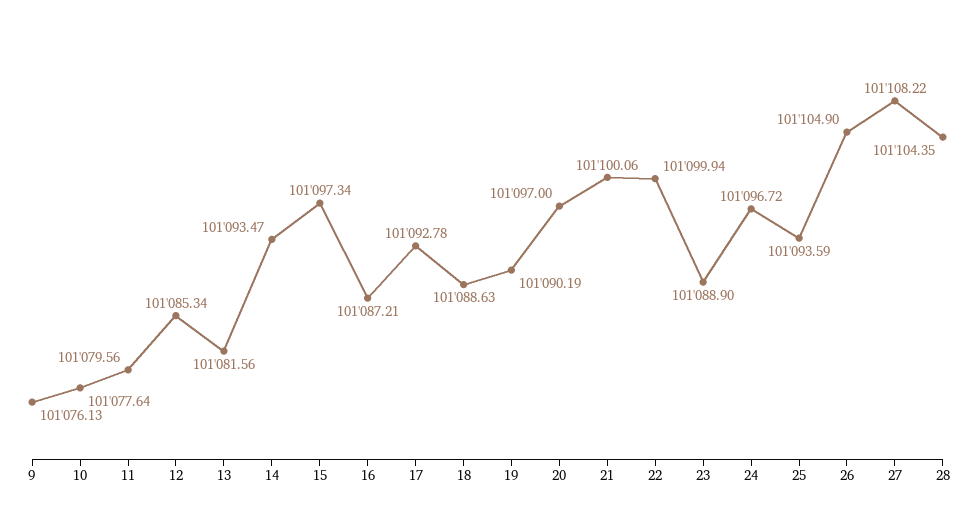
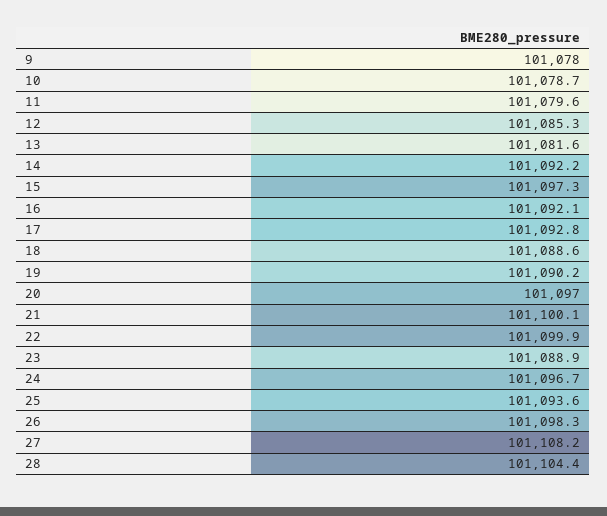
9: 101076.13 -> 101078
10: 101077.64 -> 101078.7
14: 101093.47 -> 101092.2
16: 101087.21 -> 101092.1
26: 101104.9 -> 101098.3

